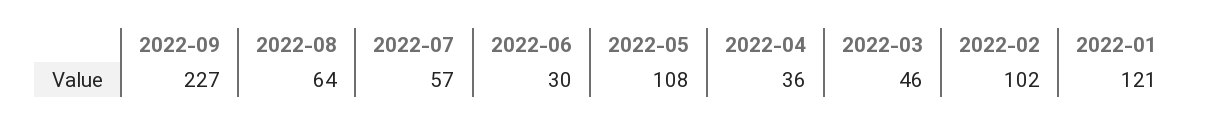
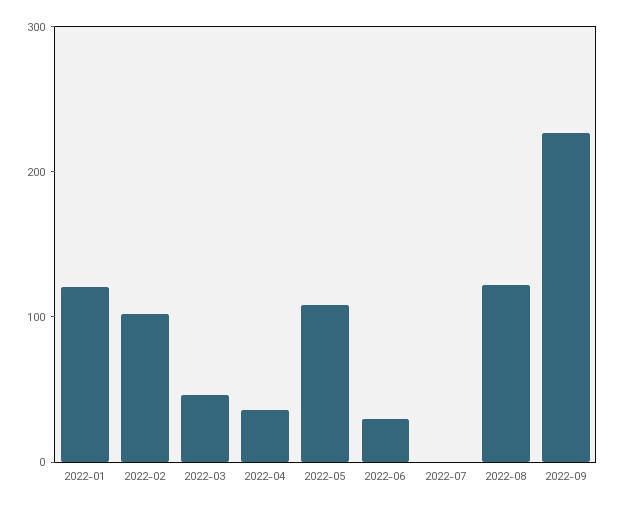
2022-08: 64 -> 120
2022-07: 57 -> 0

